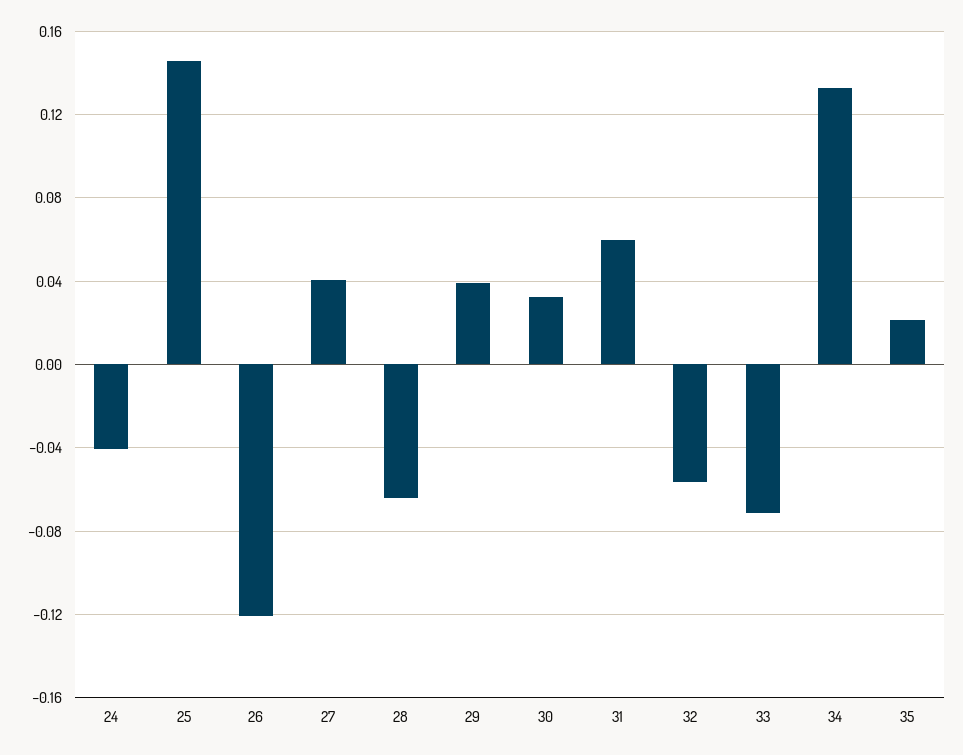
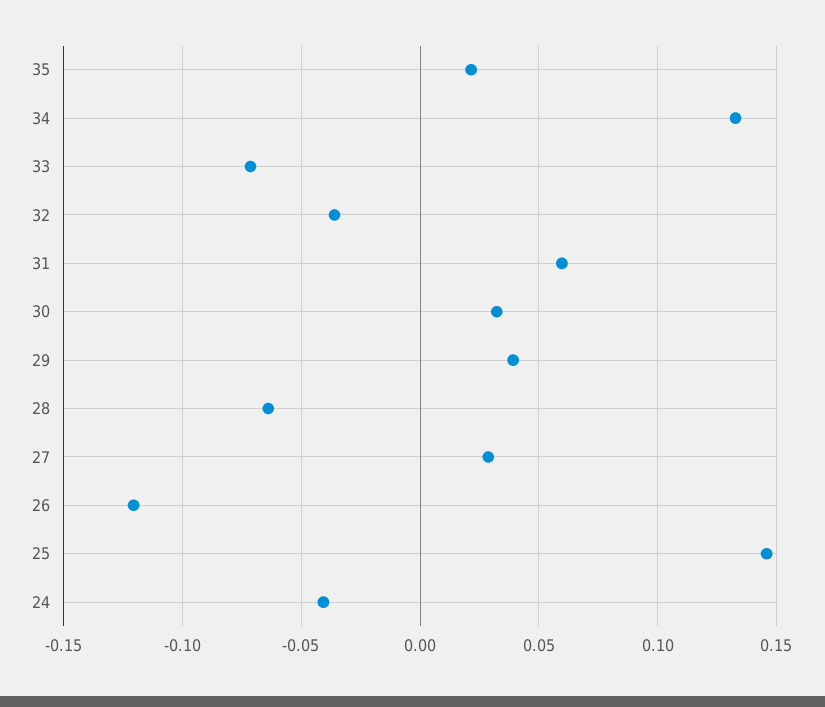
27: 0.04 -> 0.03
32: -0.055 -> -0.035

